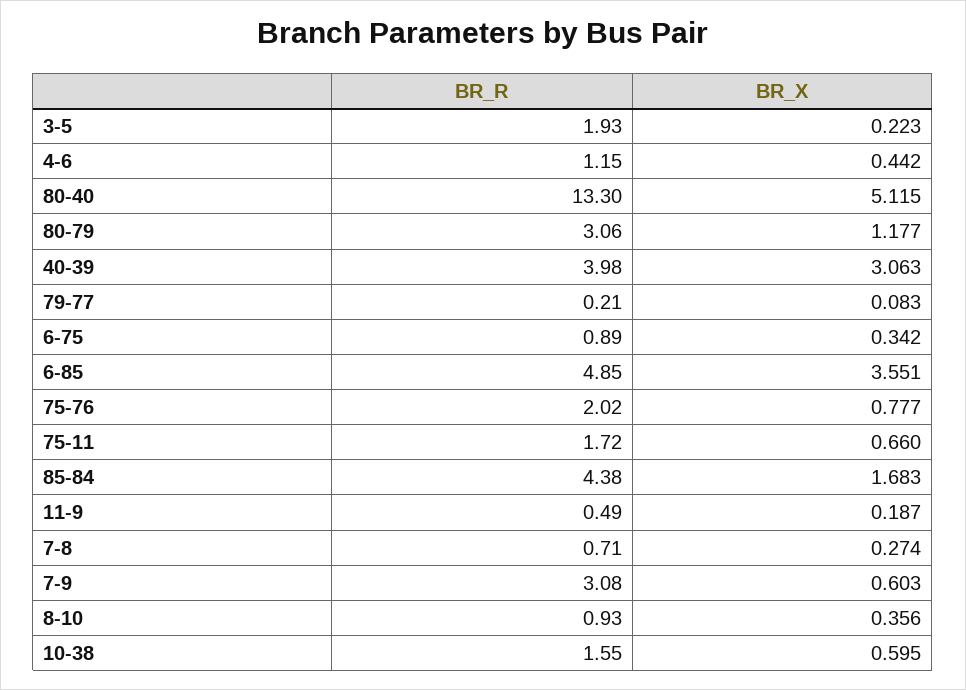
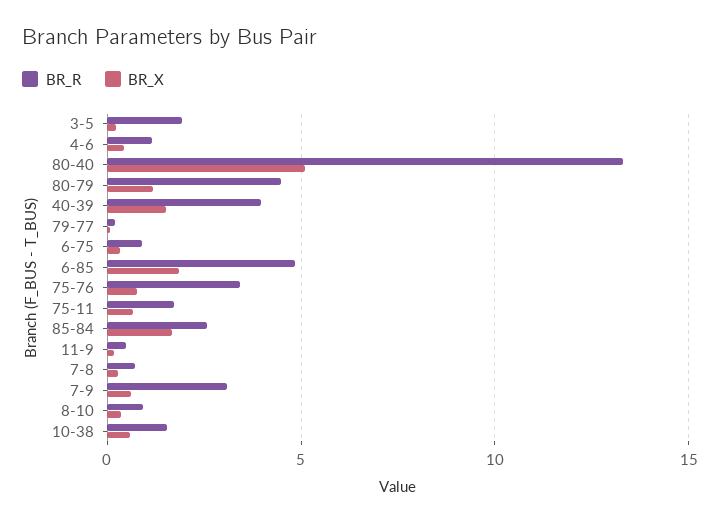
BR_R, 80-79: 3.06 -> 4.5
BR_X, 40-39: 3.063 -> 1.5
BR_X, 6-85: 3.551 -> 2
BR_R, 75-76: 2.02 -> 3.5
BR_R, 85-84: 4.38 -> 2.5

